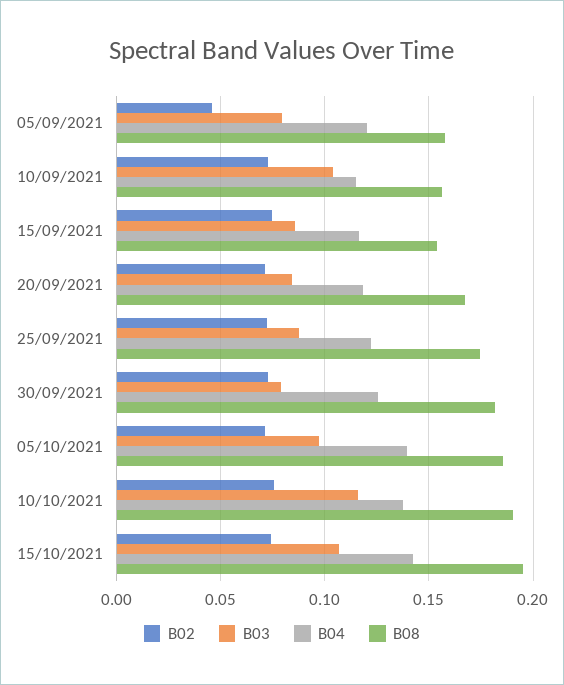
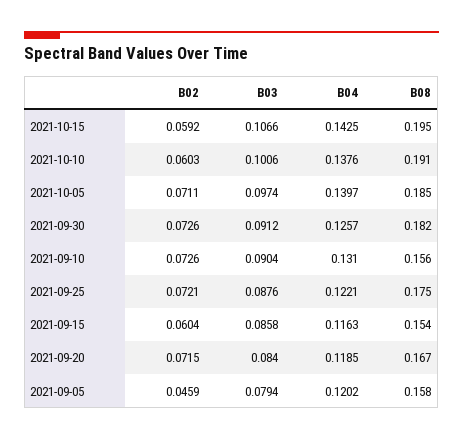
B03, 10/09/2021: 0.105 -> 0.0904
B04, 10/09/2021: 0.115 -> 0.131
B02, 15/09/2021: 0.075 -> 0.0604
B03, 30/09/2021: 0.08 -> 0.0912
B02, 10/10/2021: 0.075 -> 0.0603
B03, 10/10/2021: 0.115 -> 0.1006
B02, 15/10/2021: 0.075 -> 0.0592

